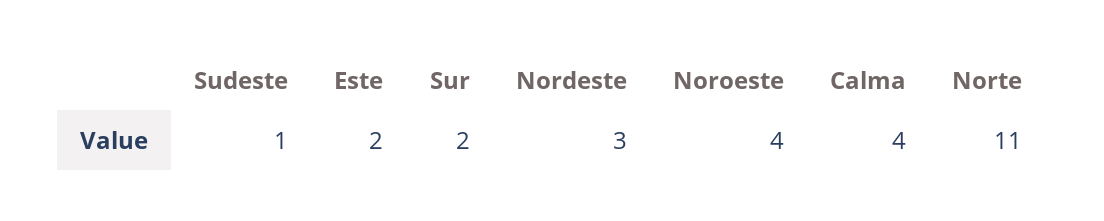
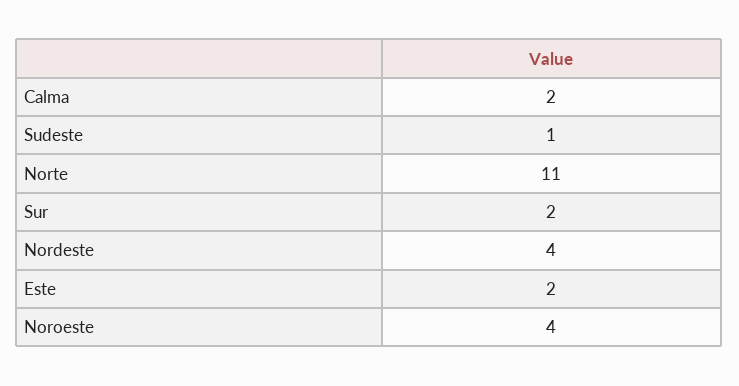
Nordeste: 3 -> 4
Calma: 4 -> 2

